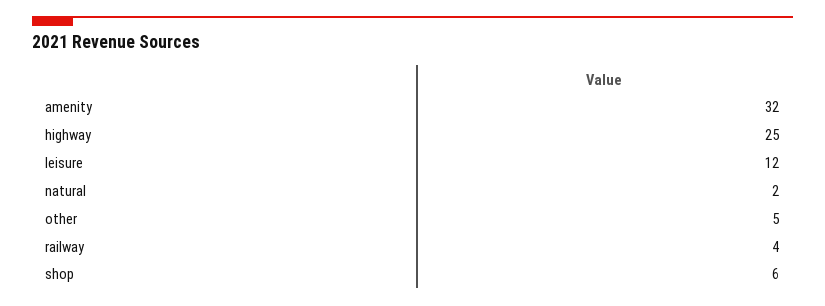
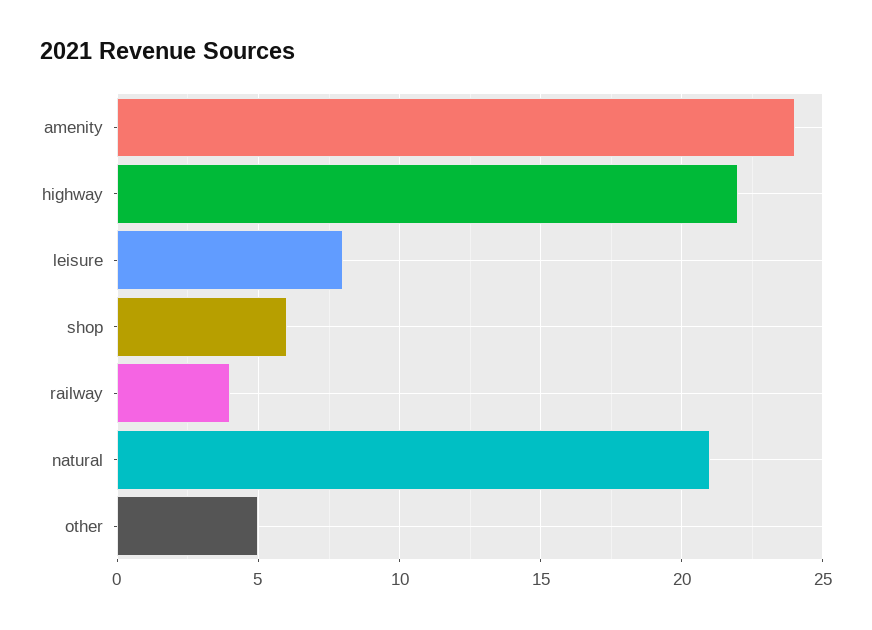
amenity: 32 -> 24
highway: 25 -> 22
leisure: 12 -> 8
natural: 2 -> 21

